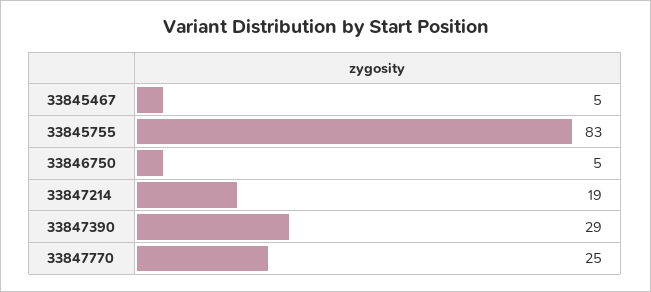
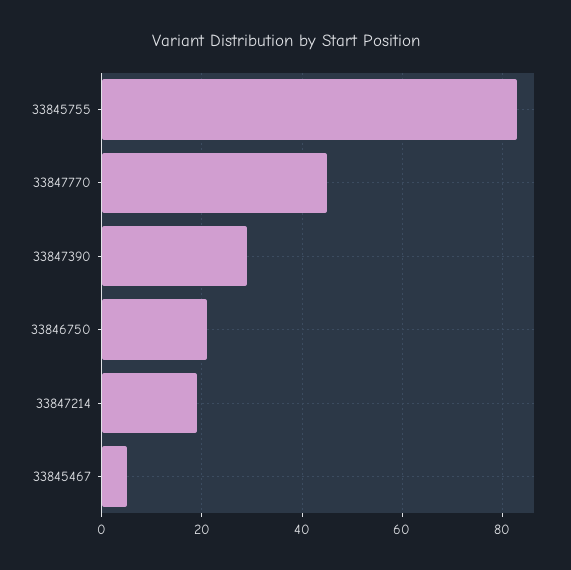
33846750: 5 -> 20
33847770: 25 -> 45

